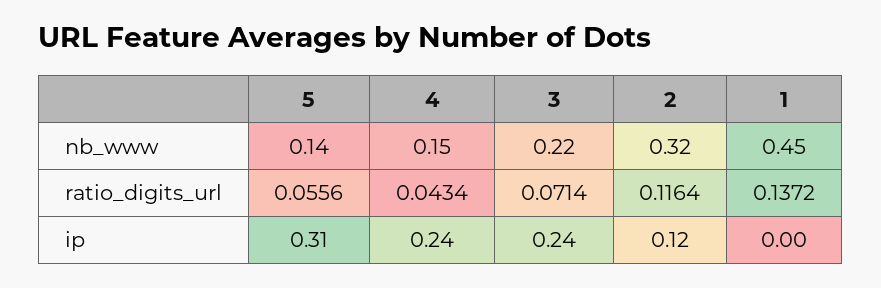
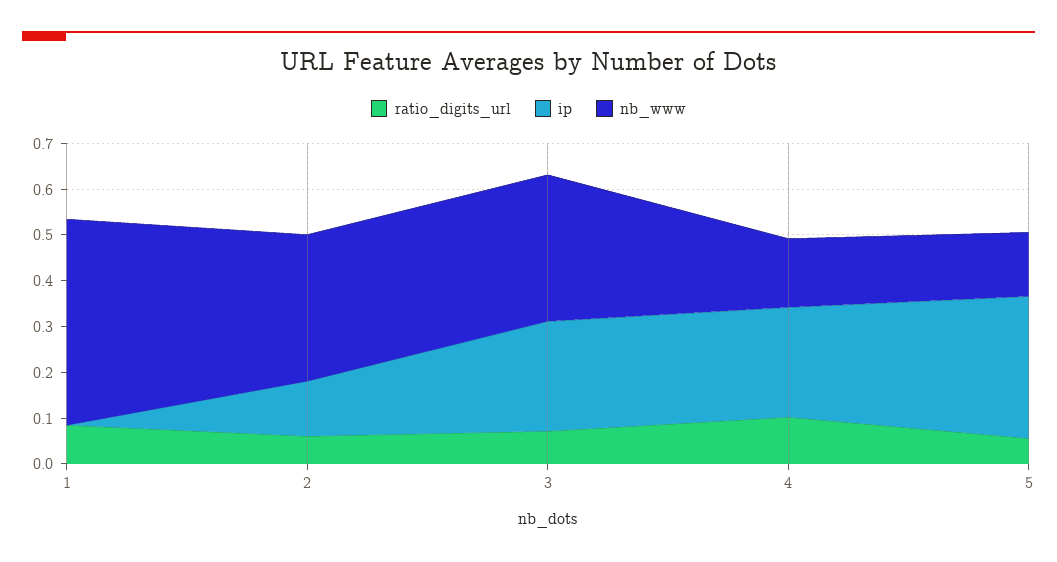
nb_www, 3: 0.22 -> 0.32
ratio_digits_url, 4: 0.0434 -> 0.1
ratio_digits_url, 2: 0.1164 -> 0.06
ratio_digits_url, 1: 0.1372 -> 0.08

